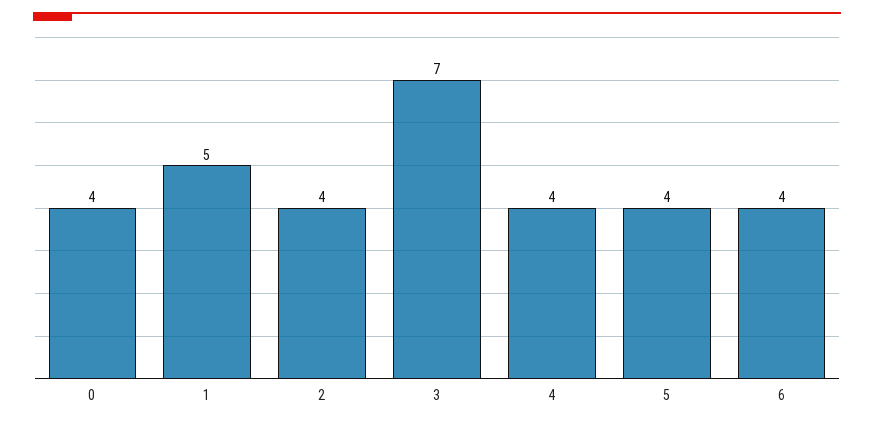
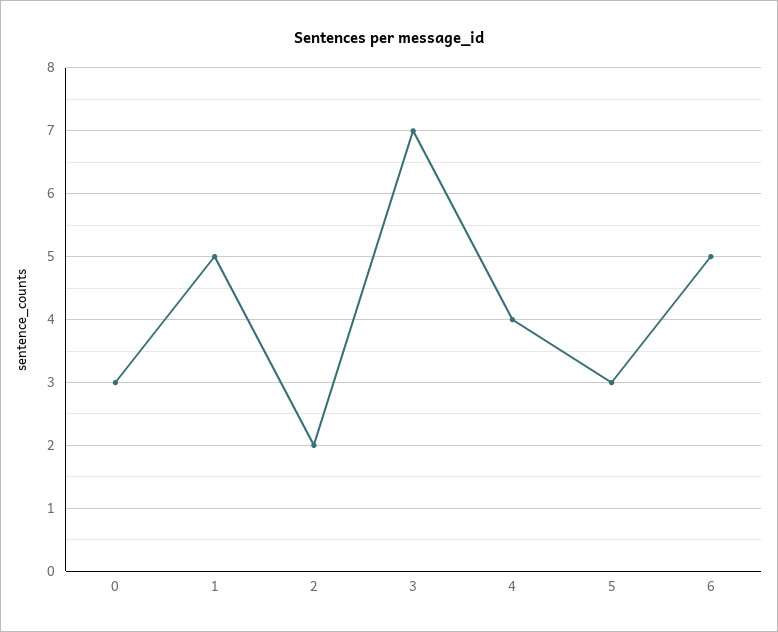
0: 4 -> 3
2: 4 -> 2
5: 4 -> 3
6: 4 -> 5

